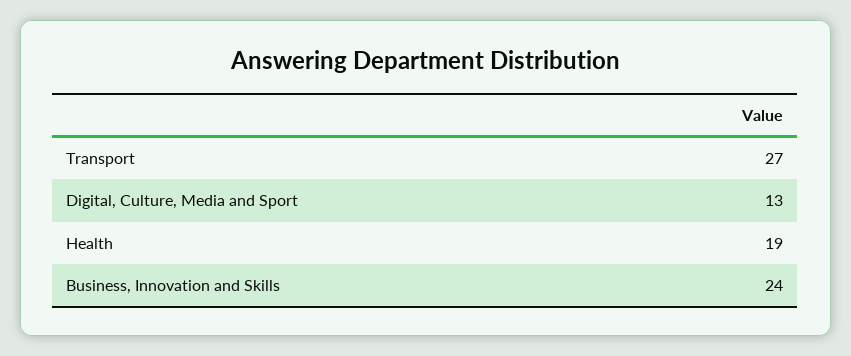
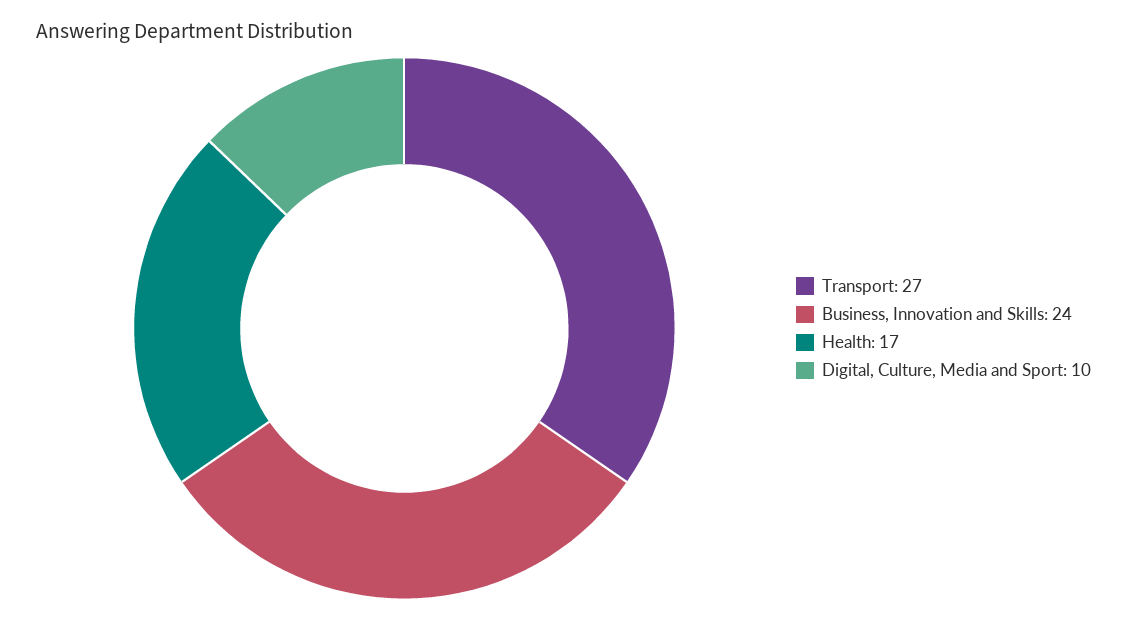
Digital, Culture, Media and Sport: 13 -> 10
Health: 19 -> 17

